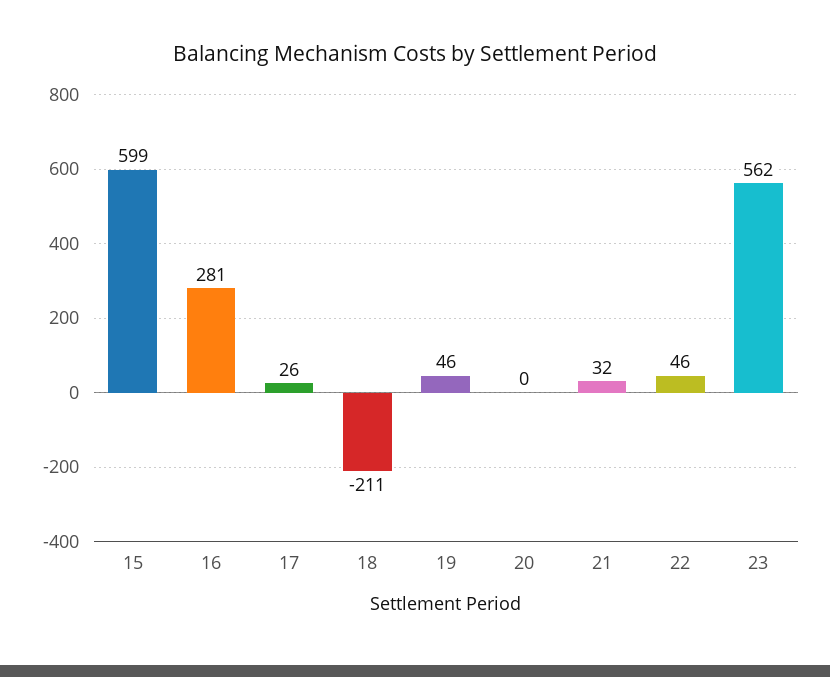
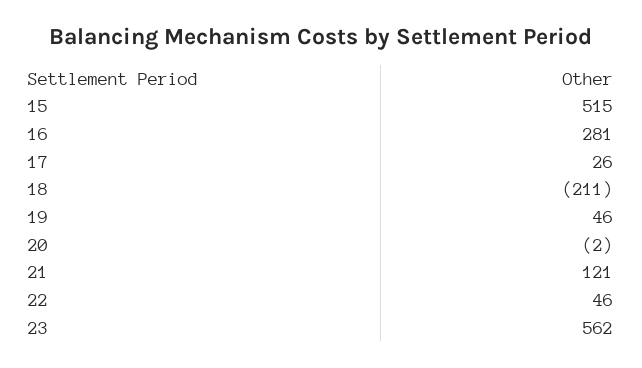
15: 599 -> 515
20: 0 -> -2
21: 32 -> 121

